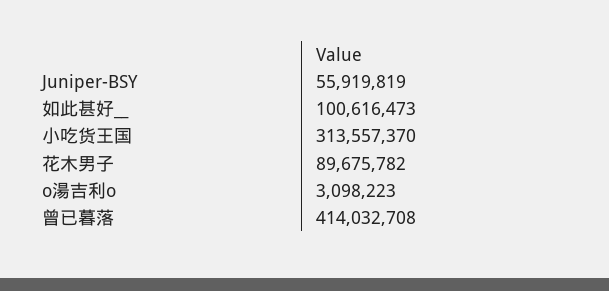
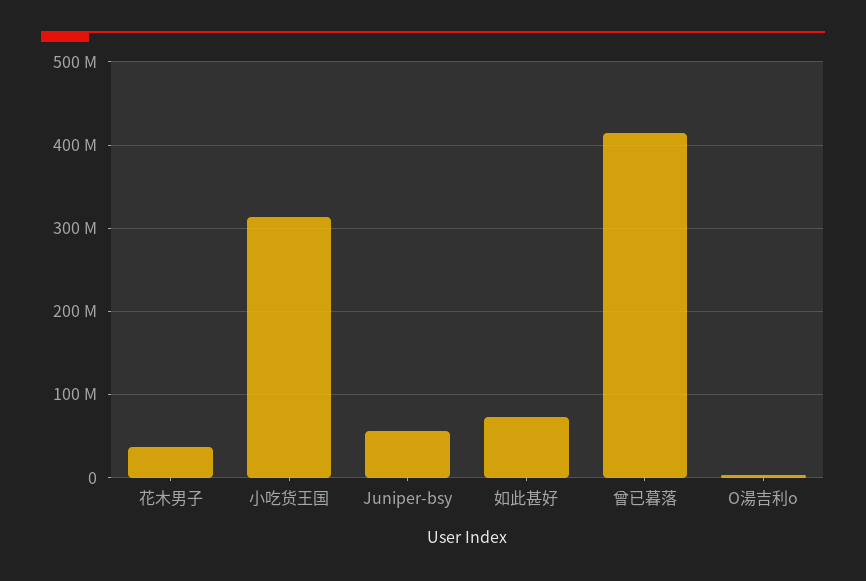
如此甚好__: 100616473 -> 70000000
花木男子: 89675782 -> 40000000

